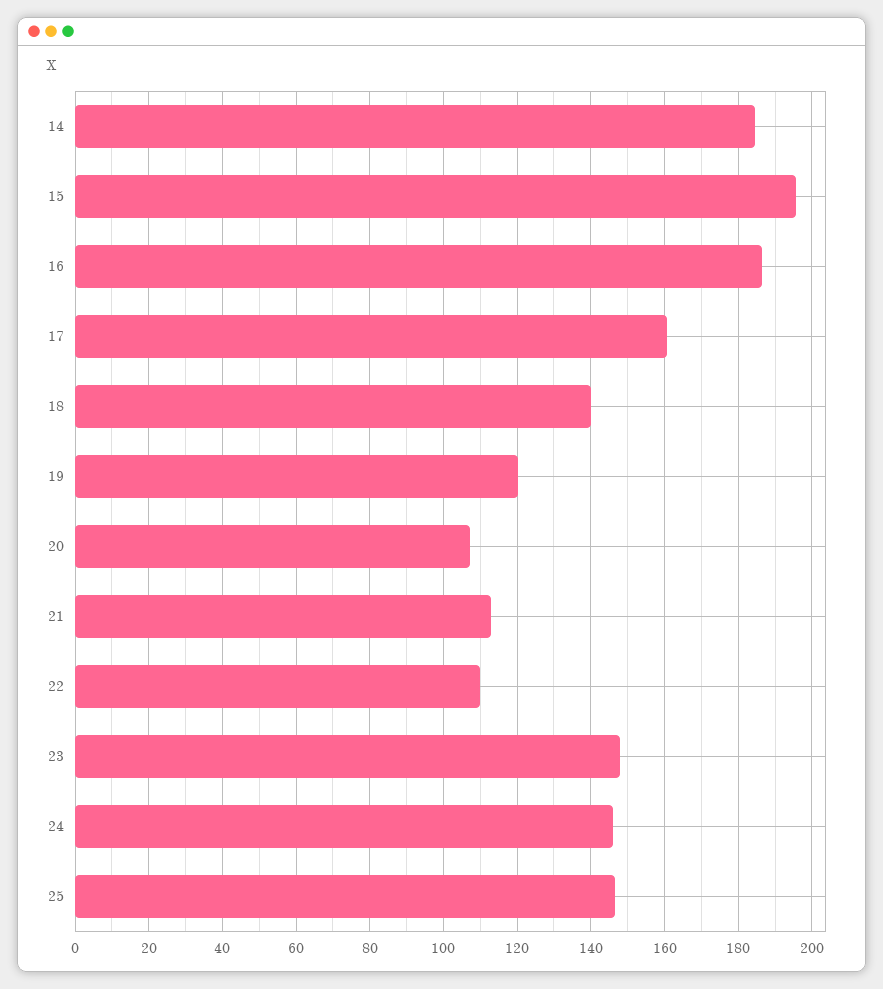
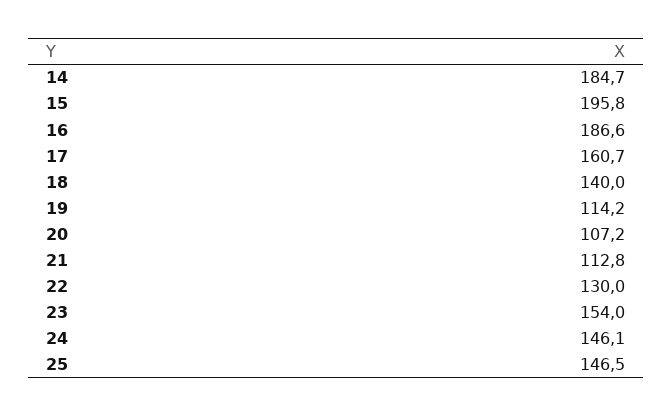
19: 120 -> 114.2
22: 110 -> 130
23: 148 -> 154

